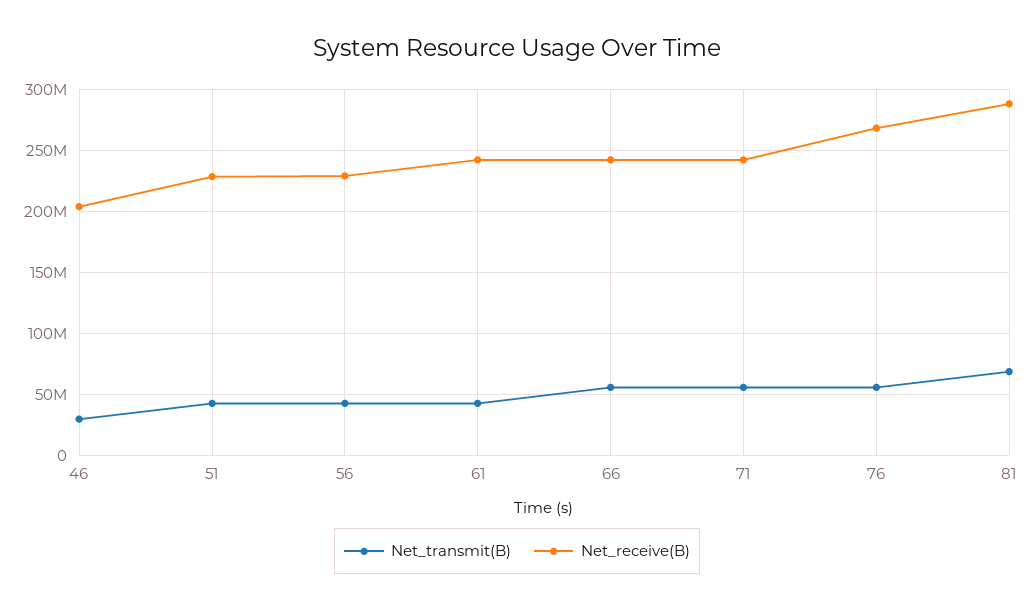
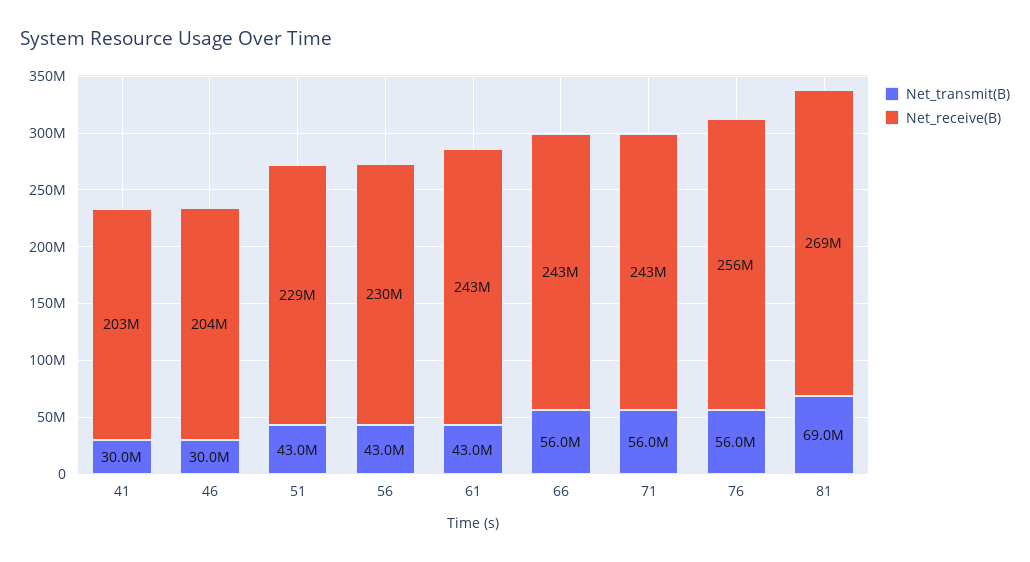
Net_receive(B), 76: 270000000 -> 256000000
Net_receive(B), 81: 290000000 -> 269000000
Net_transmit(B), 41: none -> 30000000
Net_receive(B), 41: none -> 203000000

